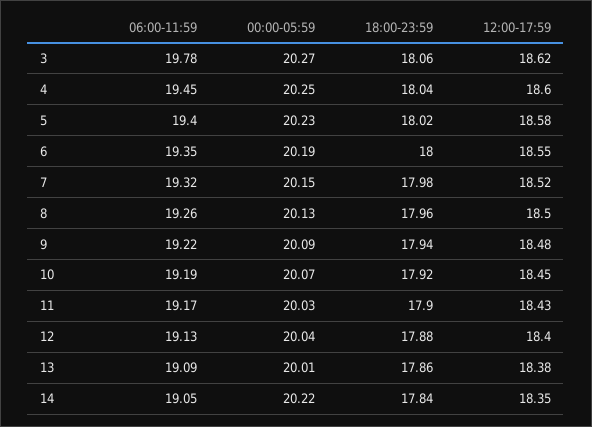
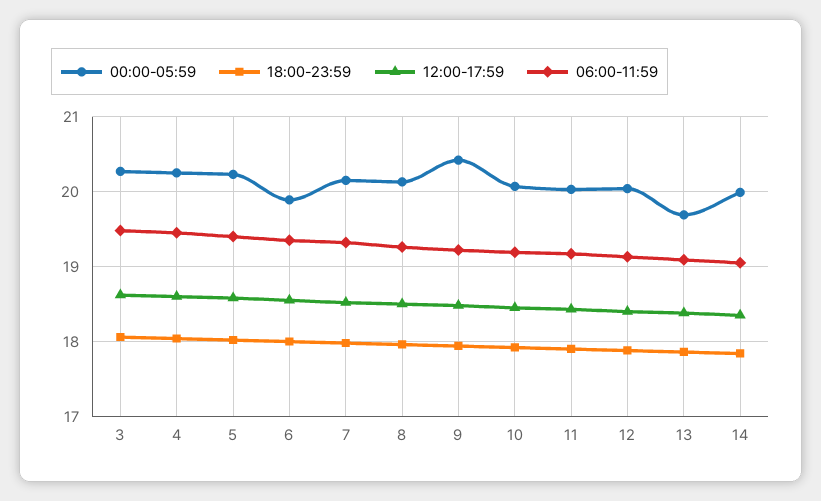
06:00-11:59, 3: 19.78 -> 19.5
00:00-05:59, 6: 20.19 -> 19.9
00:00-05:59, 9: 20.09 -> 20.4
00:00-05:59, 13: 20.01 -> 19.7
00:00-05:59, 14: 20.22 -> 20

